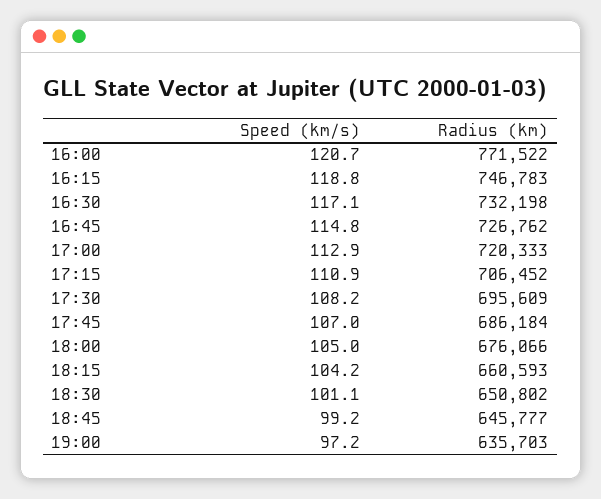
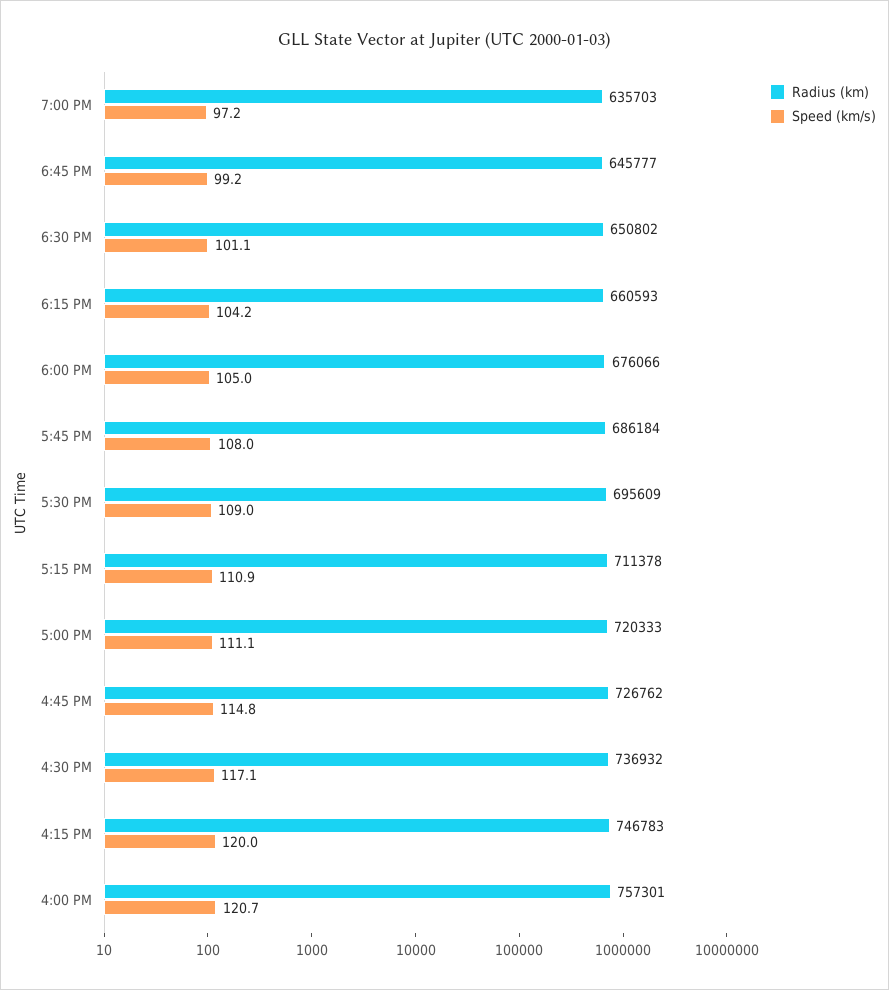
Radius (km), 16:00: 771522 -> 757301
Speed (km/s), 16:15: 118.8 -> 120
Radius (km), 16:30: 732198 -> 736932
Speed (km/s), 17:00: 112.9 -> 111.1
Radius (km), 17:15: 706452 -> 711378
Speed (km/s), 17:30: 108.2 -> 109
Speed (km/s), 17:45: 107 -> 108

